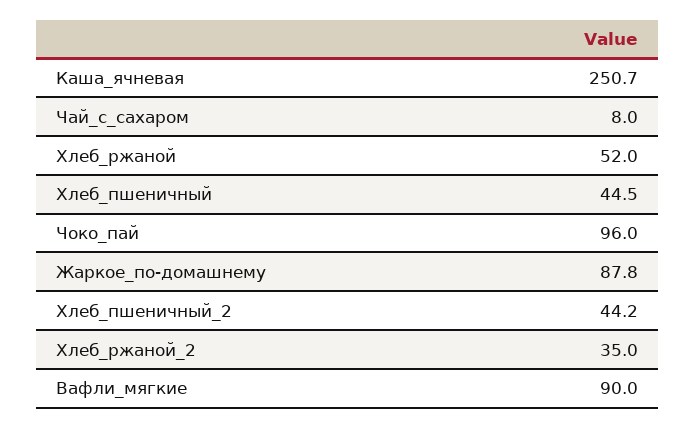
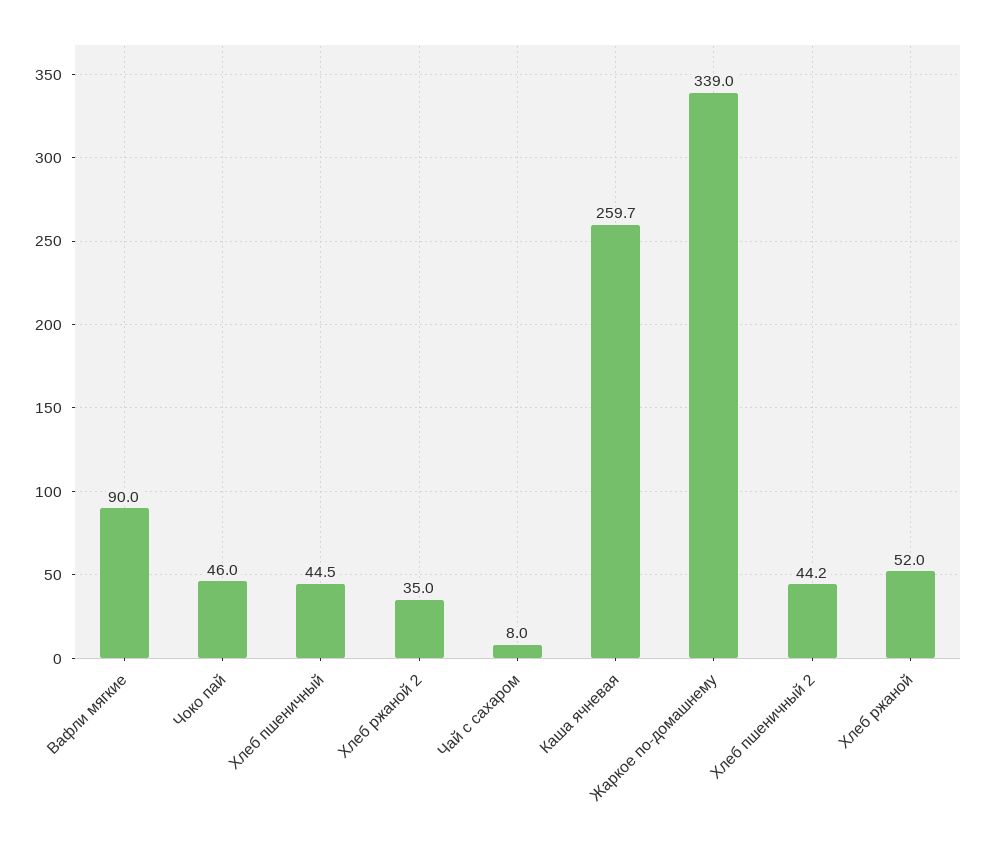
Каша_ячневая: 250.7 -> 259.7
Чоко_пай: 96 -> 46
Жаркое_по-домашнему: 87.8 -> 339

